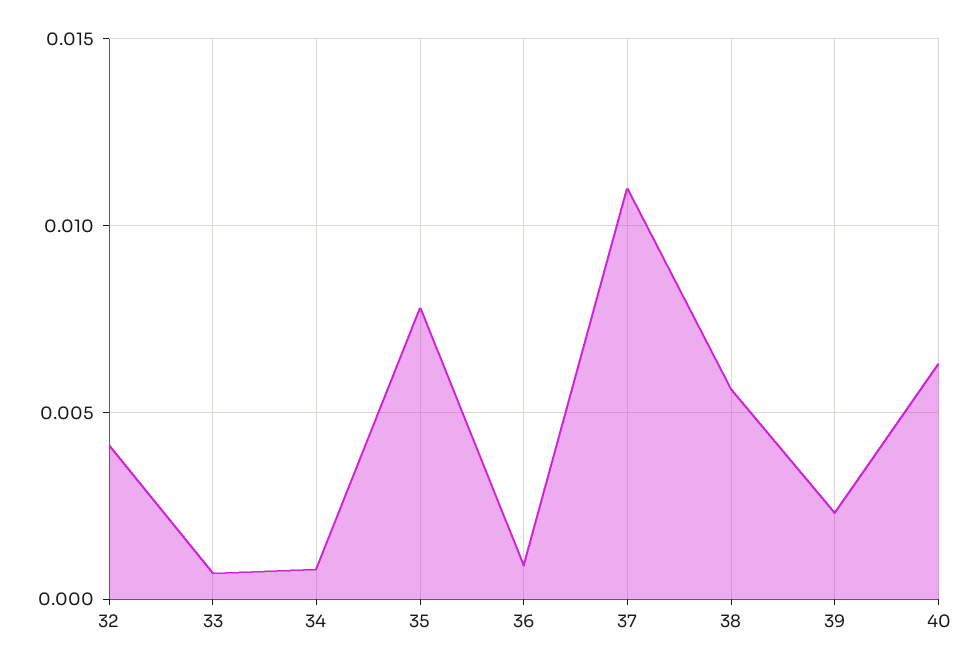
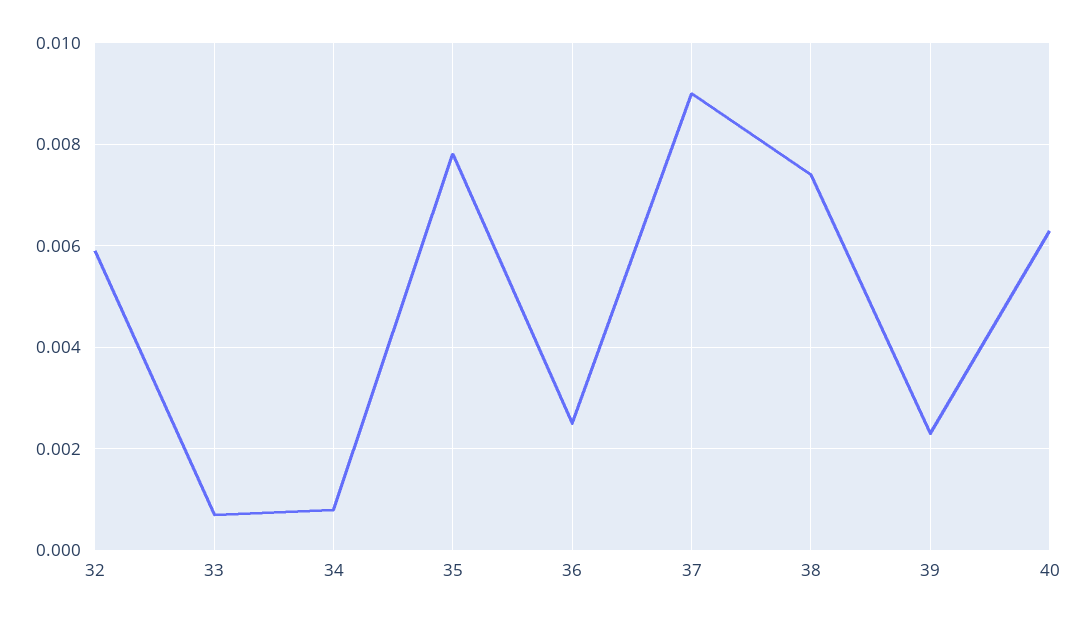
32: 0.004 -> 0.006
36: 0.001 -> 0.0025
37: 0.011 -> 0.009
38: 0.0055 -> 0.0075

